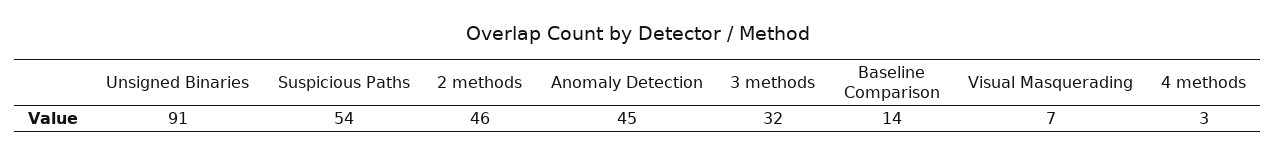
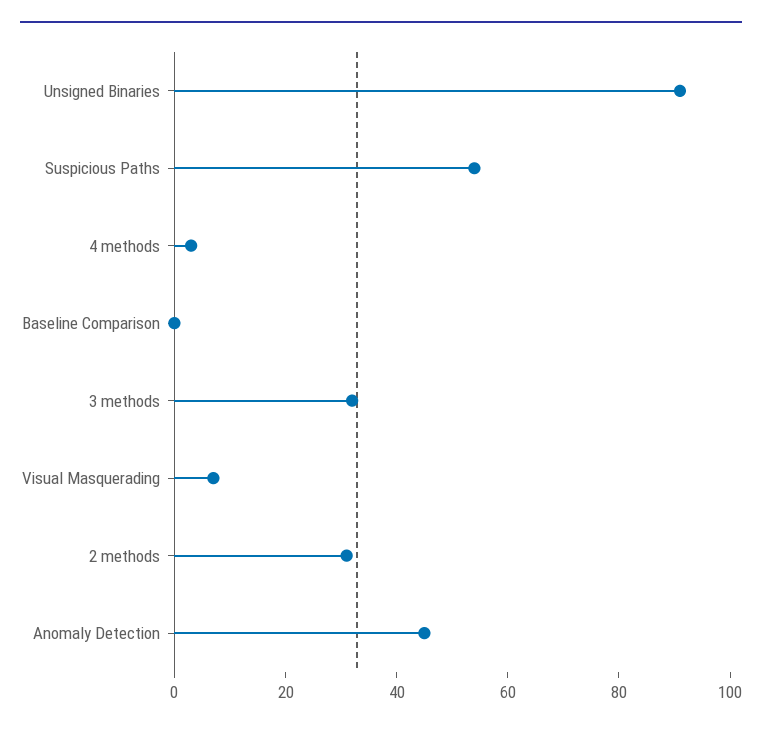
2 methods: 46 -> 30
Baseline Comparison: 14 -> 0

